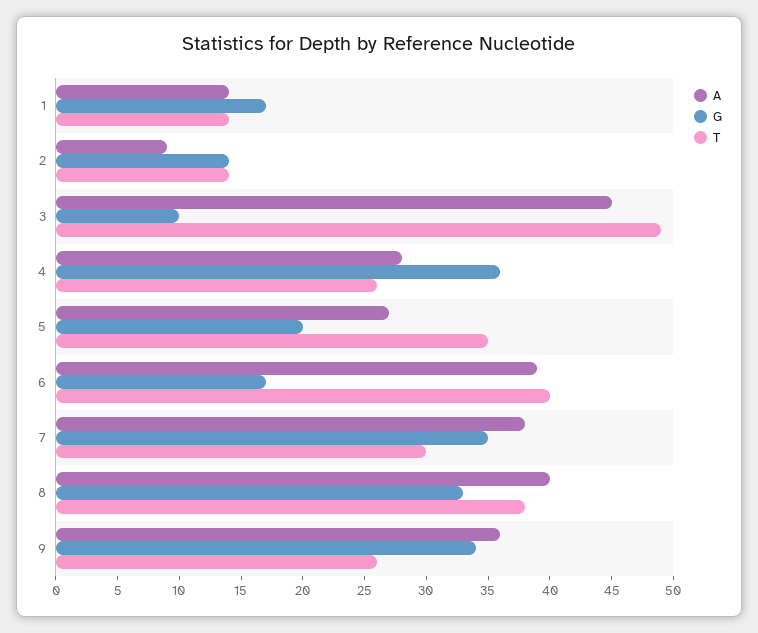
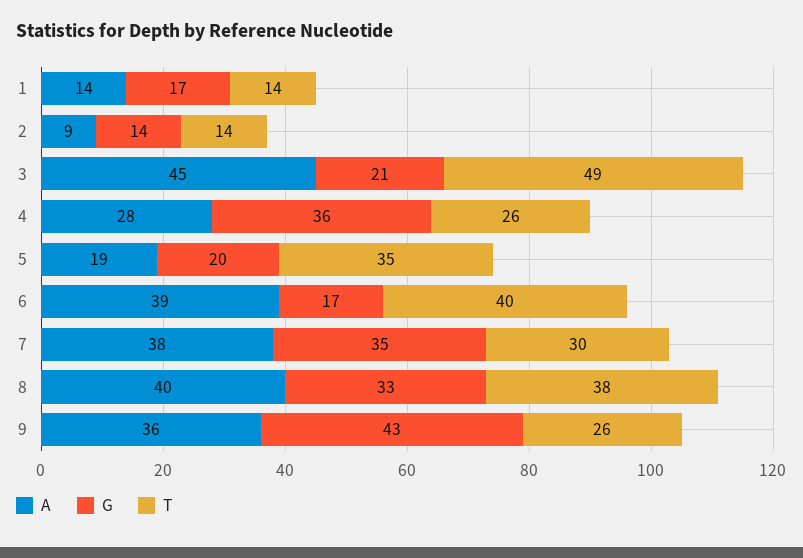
G, 3: 10 -> 21
A, 5: 27 -> 19
G, 9: 34 -> 43

